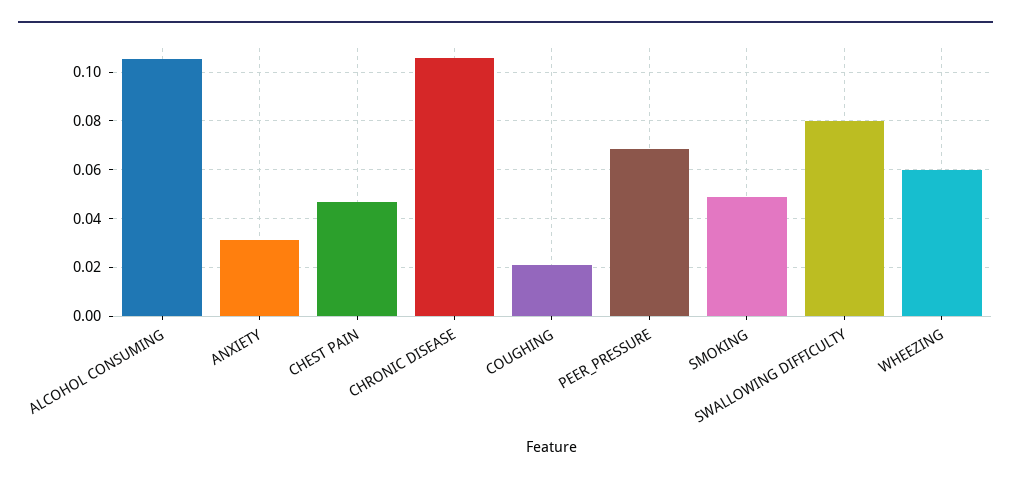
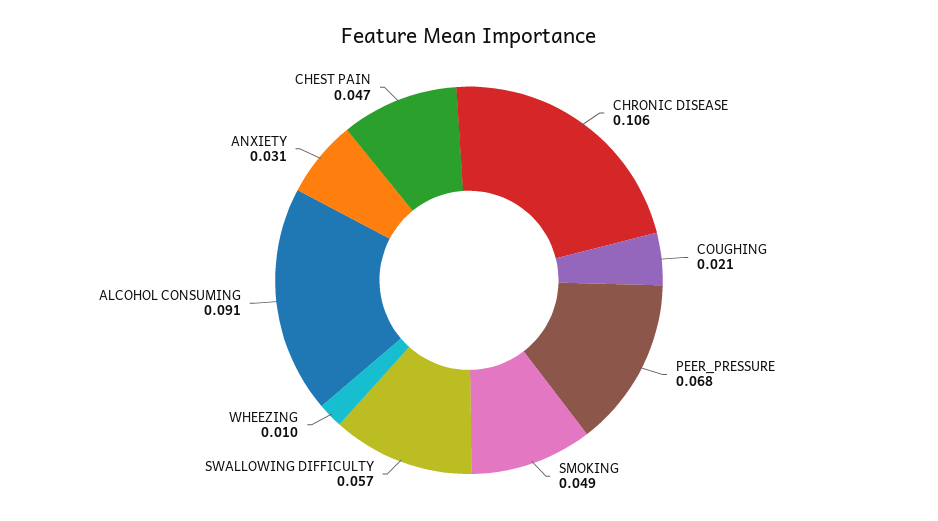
ALCOHOL CONSUMING: 0.105 -> 0.091
SWALLOWING DIFFICULTY: 0.08 -> 0.057
WHEEZING: 0.06 -> 0.01

